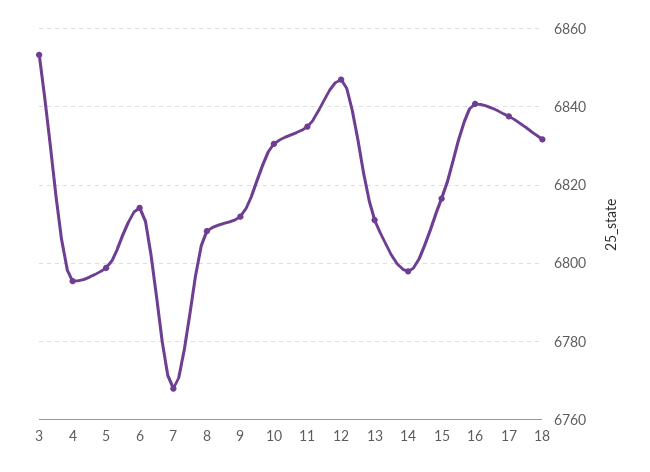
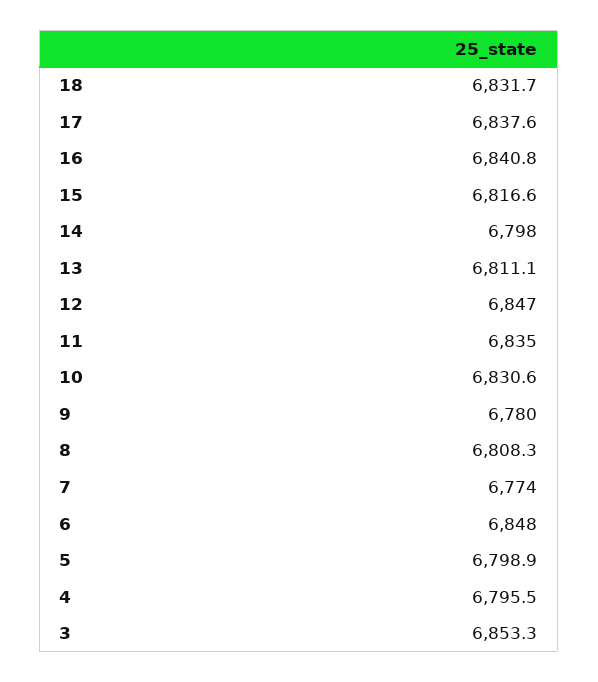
6: 6814 -> 6848
7: 6768 -> 6774
9: 6812 -> 6780

